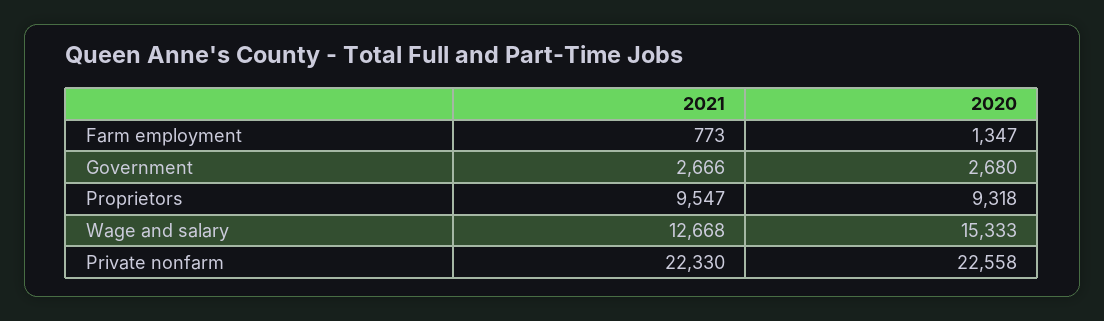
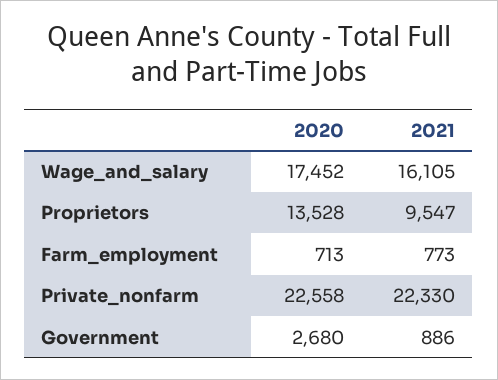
2020, Farm employment: 1347 -> 713
2021, Government: 2666 -> 886
2020, Proprietors: 9318 -> 13528
2021, Wage and salary: 12668 -> 16105
2020, Wage and salary: 15333 -> 17452

